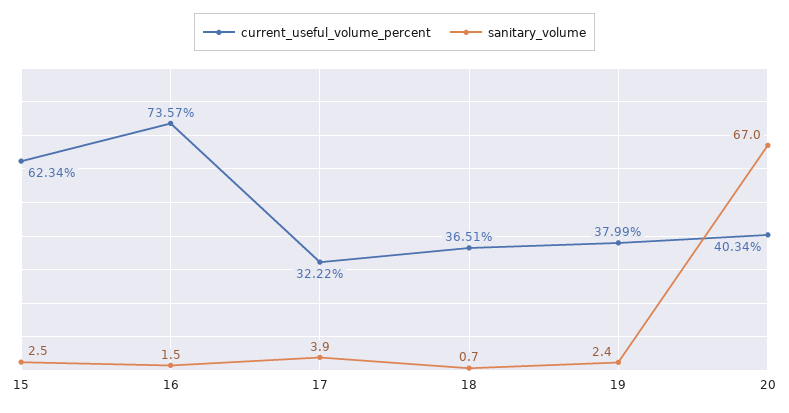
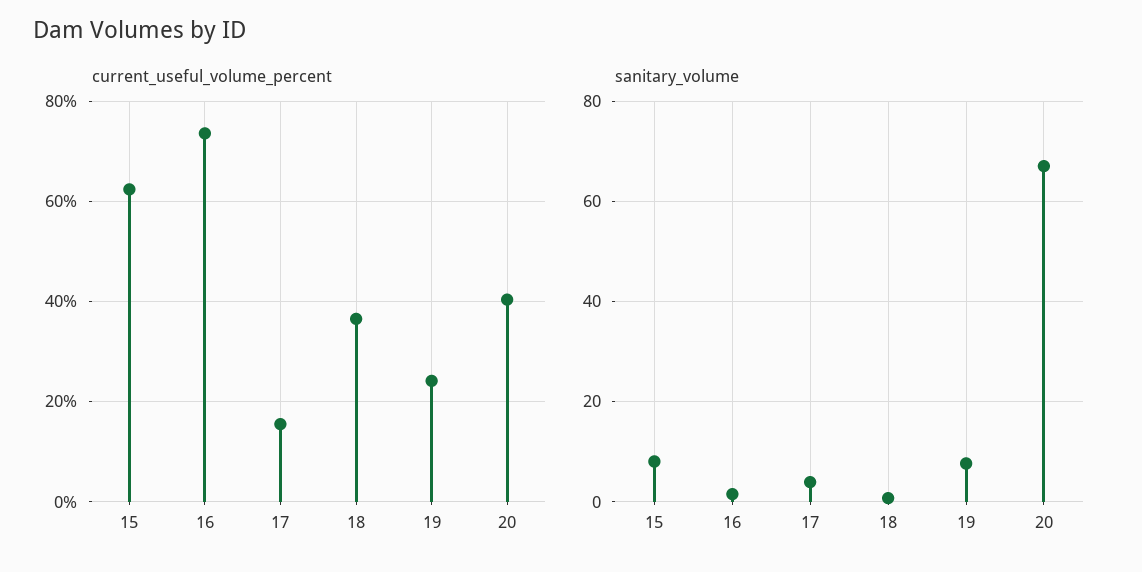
sanitary_volume, 15: 2.5 -> 8
current_useful_volume_percent, 17: 32.22 -> 16
current_useful_volume_percent, 19: 37.99 -> 24
sanitary_volume, 19: 2.4 -> 8

